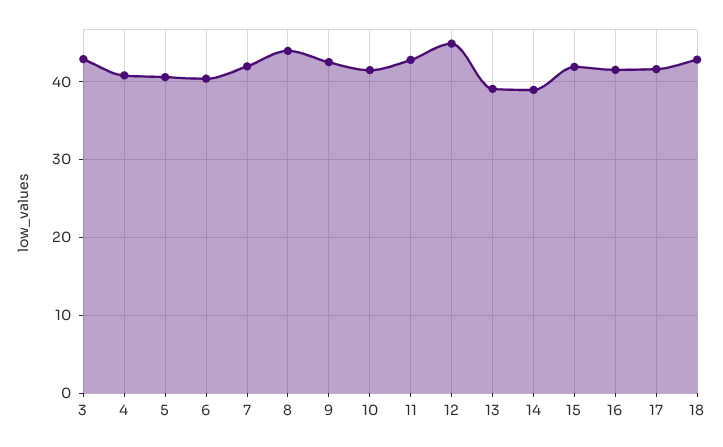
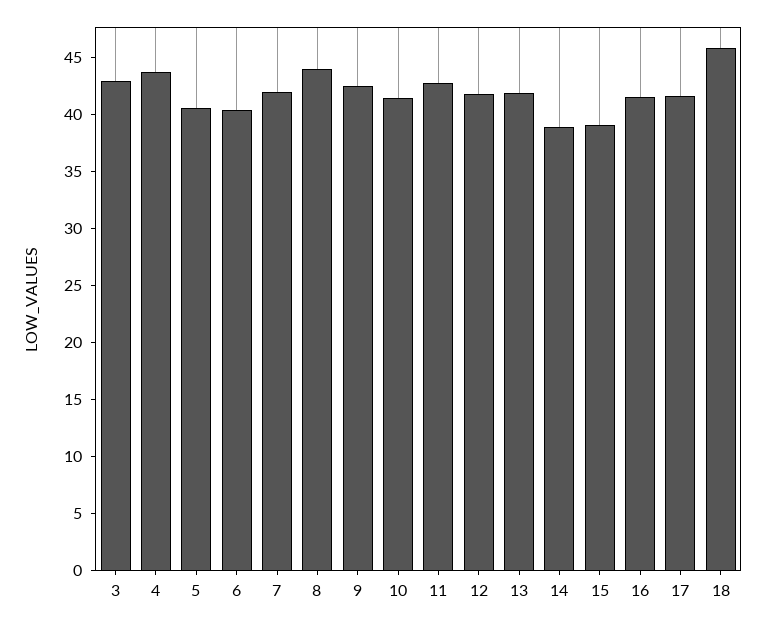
4: 41 -> 44
12: 45 -> 42
13: 39 -> 42
15: 42 -> 39
18: 43 -> 46

